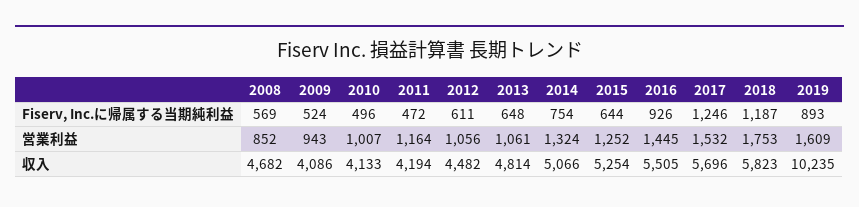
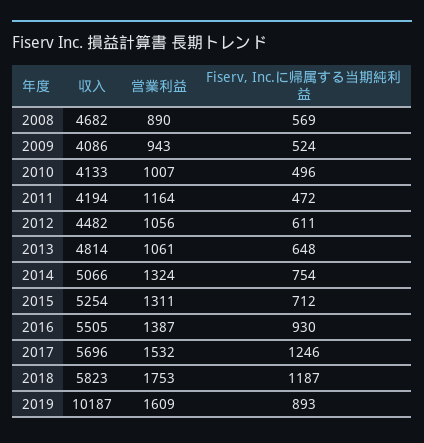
2015, Fiserv, Inc.に帰属する当期純利益: 644 -> 712
2016, Fiserv, Inc.に帰属する当期純利益: 926 -> 930
2008, 営業利益: 852 -> 890
2015, 営業利益: 1252 -> 1311
2016, 営業利益: 1445 -> 1387
2019, 収入: 10235 -> 10187

